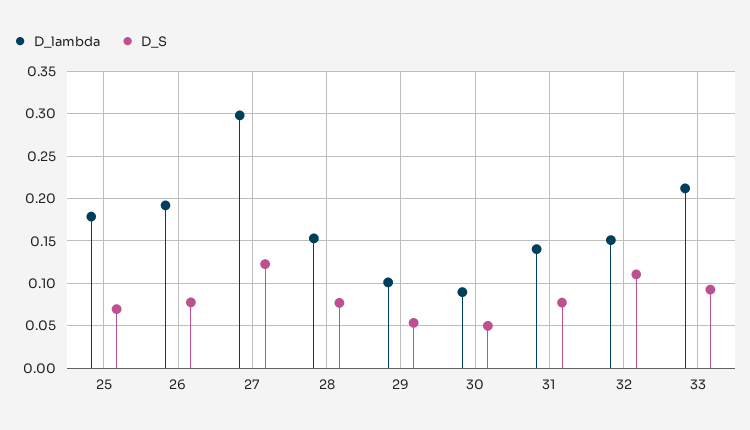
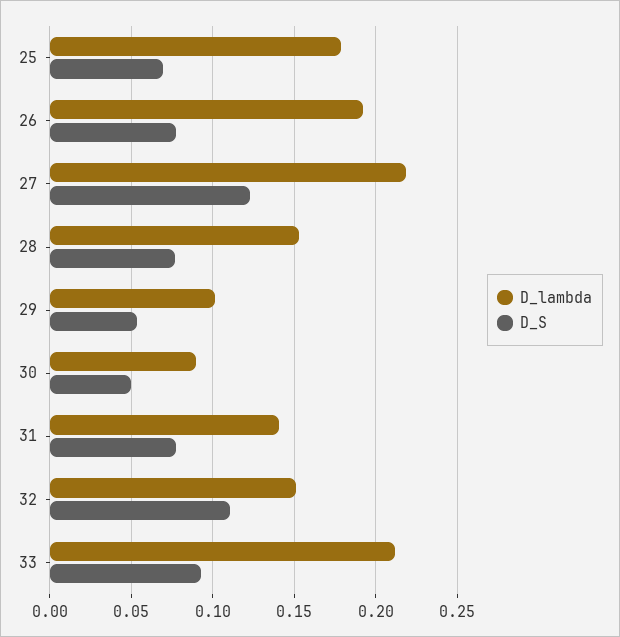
D_lambda, 27: 0.3 -> 0.22

